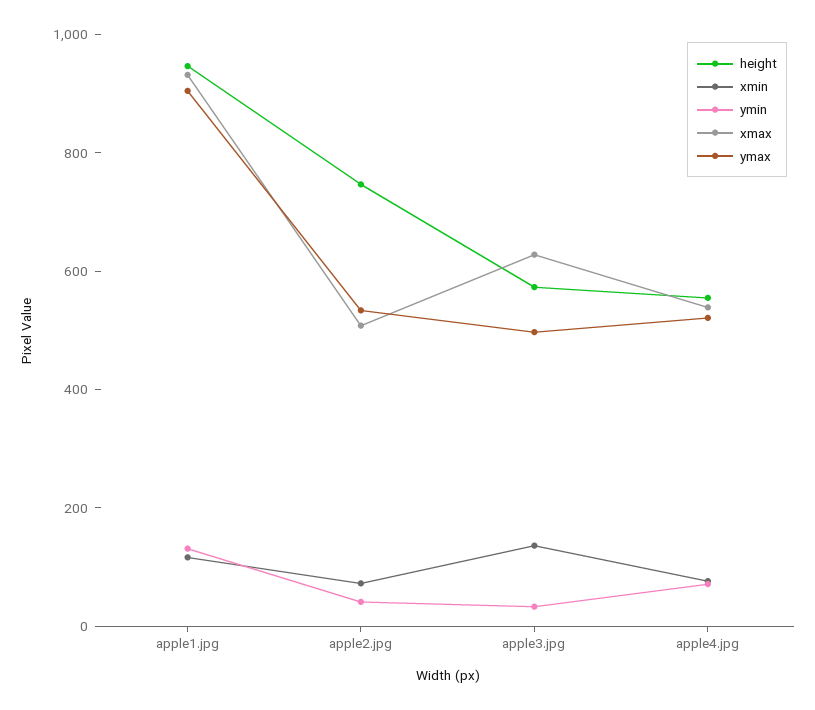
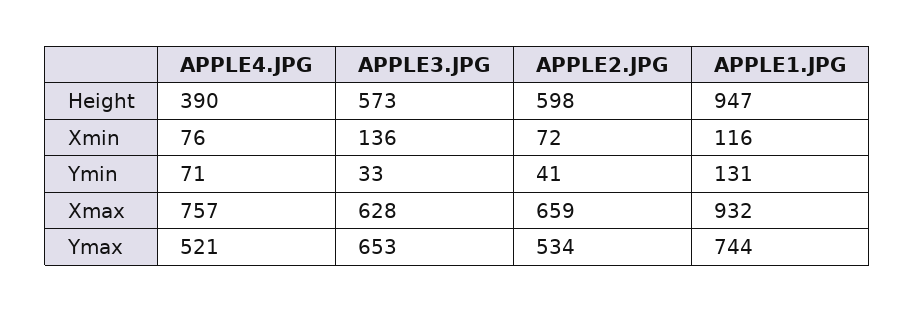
ymax, apple1.jpg: 900 -> 744
height, apple2.jpg: 750 -> 598
xmax, apple2.jpg: 500 -> 659
ymax, apple3.jpg: 500 -> 653
height, apple4.jpg: 550 -> 390
xmax, apple4.jpg: 550 -> 757

